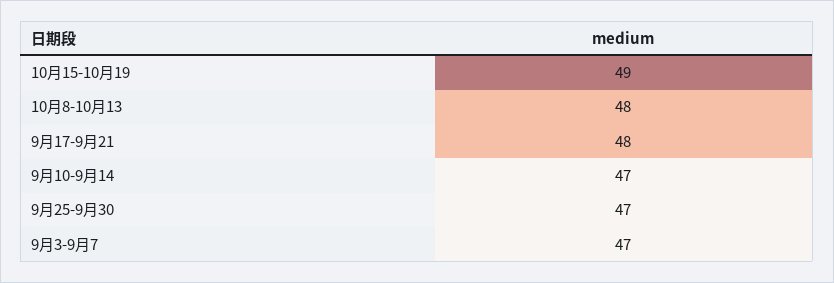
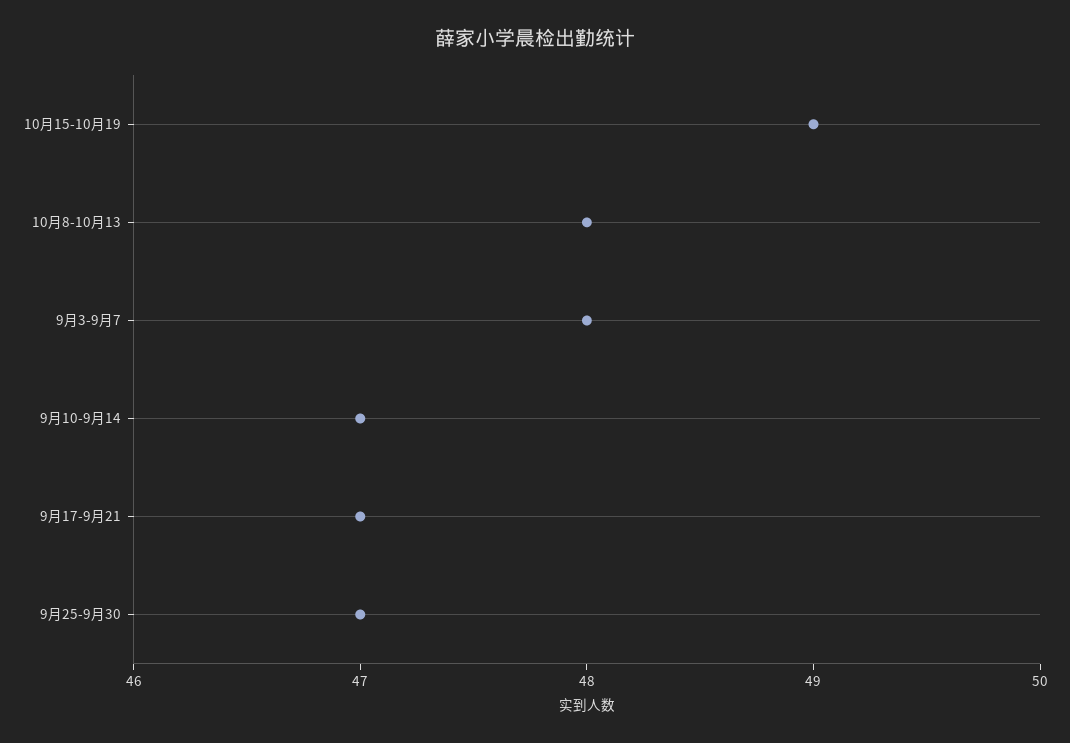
9月17-9月21: 48 -> 47
9月3-9月7: 47 -> 48

